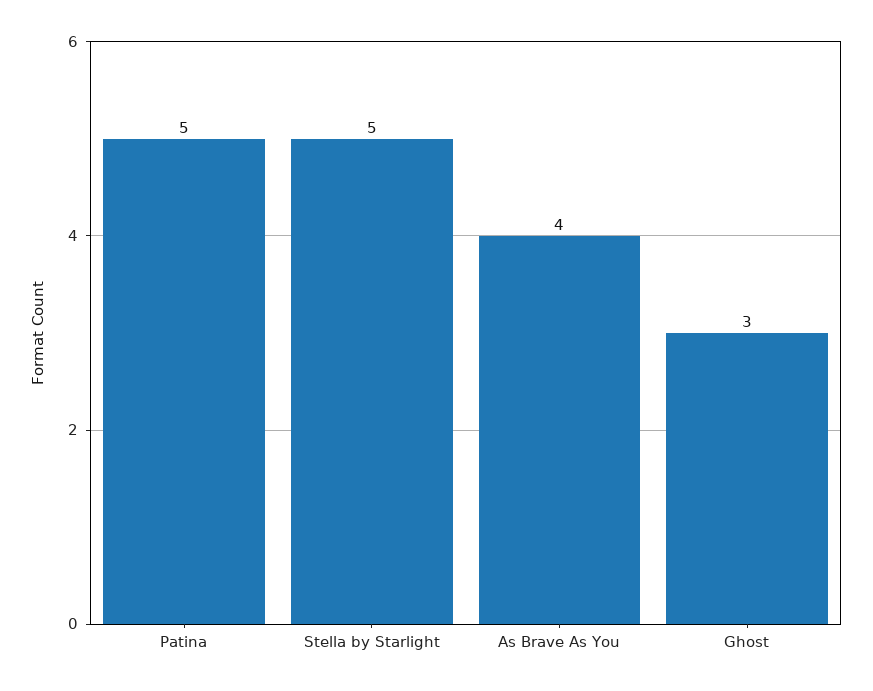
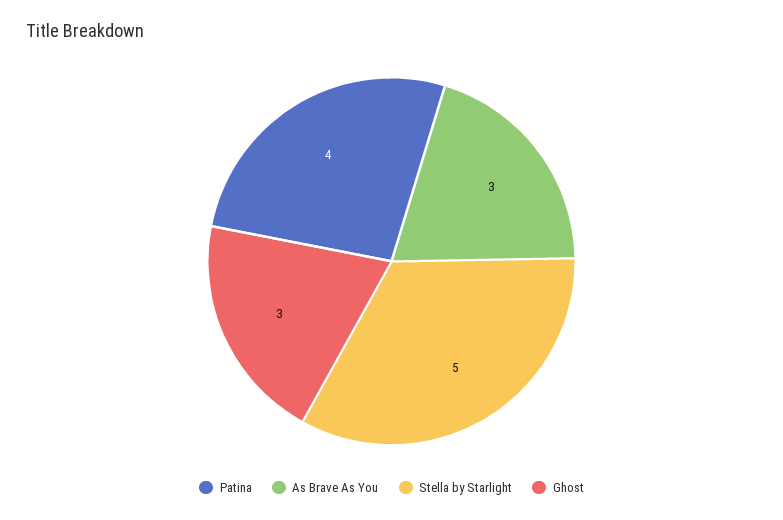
Patina: 5 -> 4
As Brave As You: 4 -> 3

